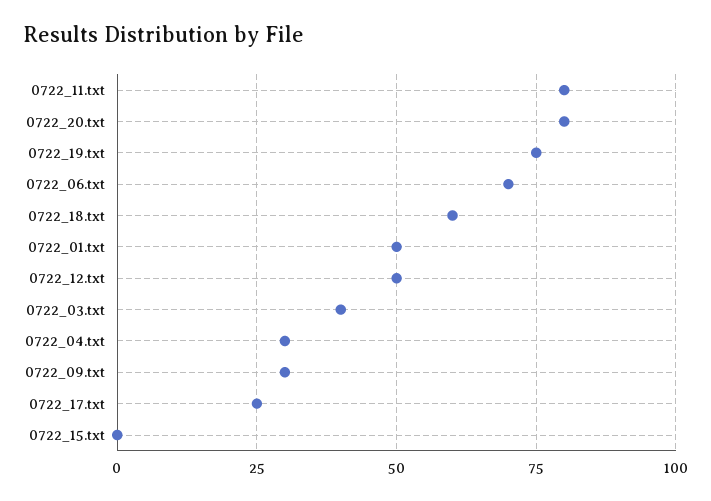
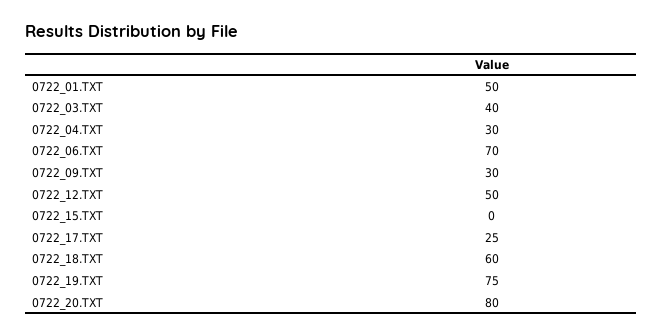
0722_11.txt: 80 -> none

